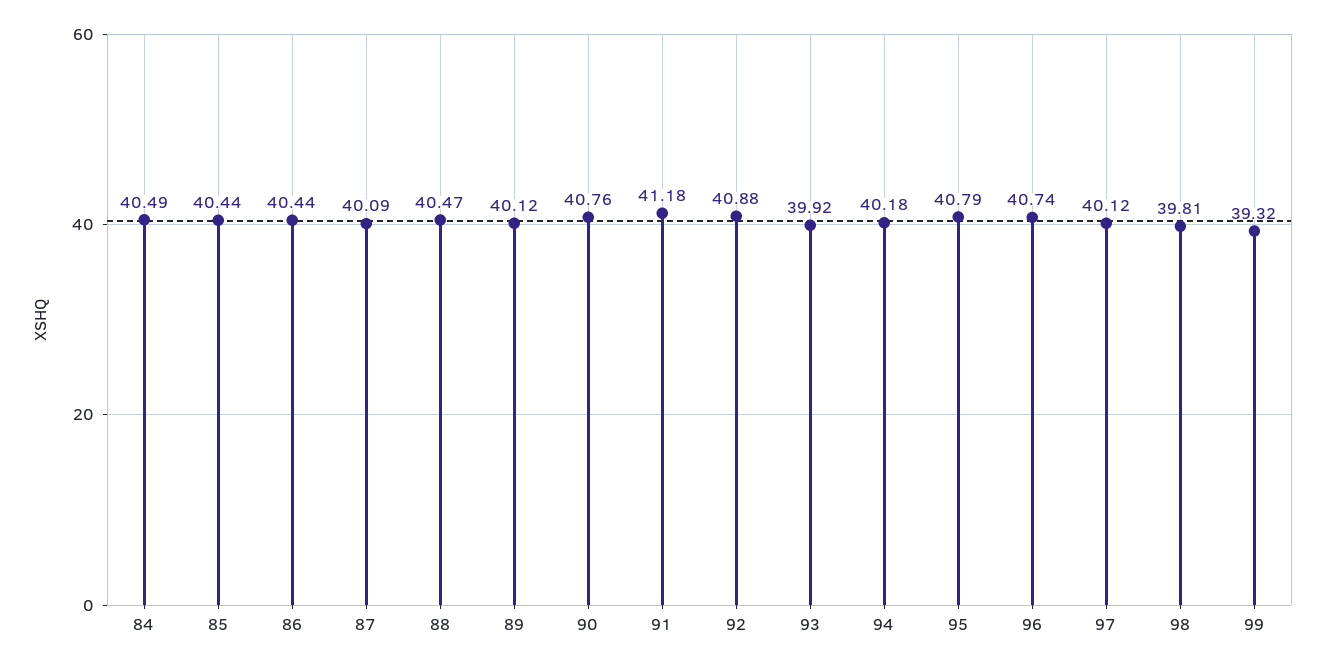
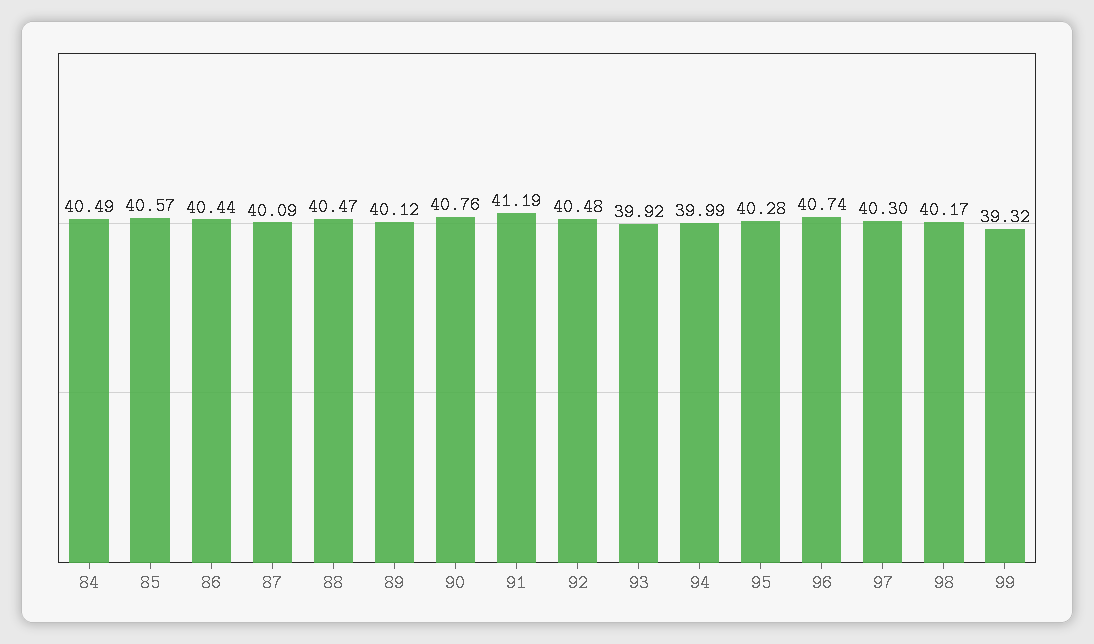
85: 40.44 -> 40.57
91: 41.18 -> 41.19
92: 40.88 -> 40.48
94: 40.18 -> 39.99
95: 40.79 -> 40.28
97: 40.12 -> 40.3
98: 39.81 -> 40.17

